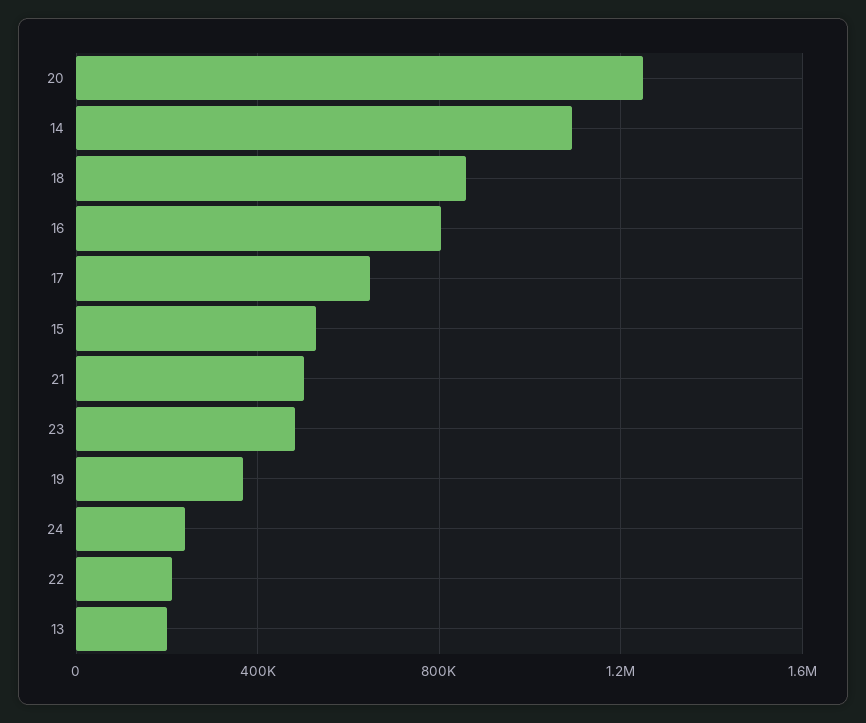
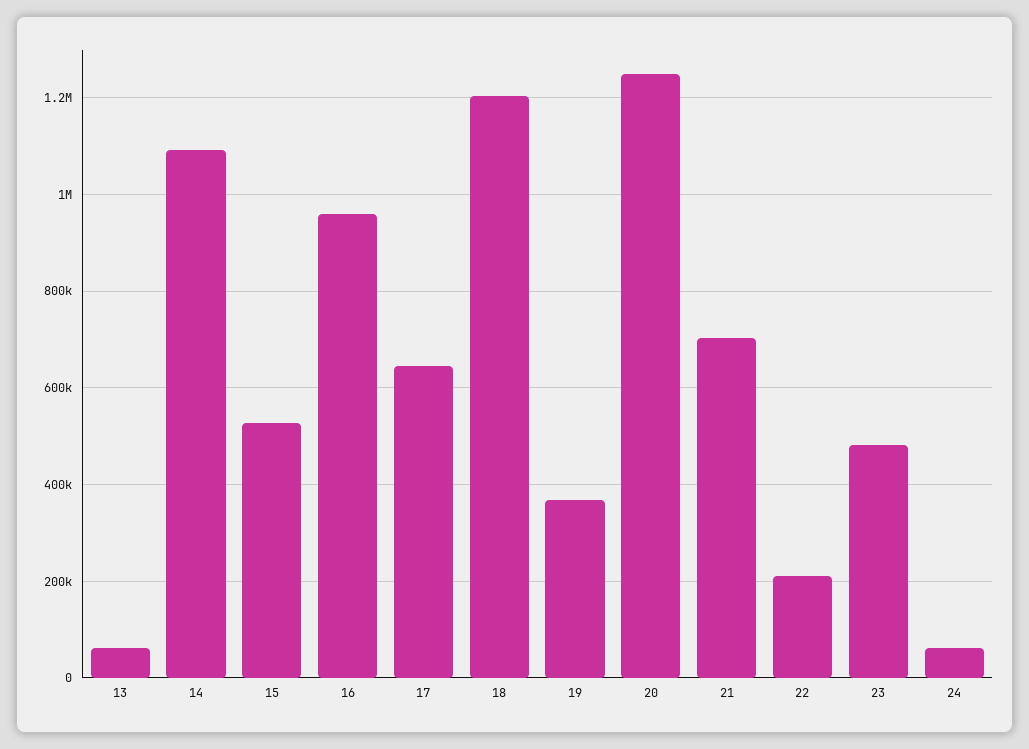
18: 850000 -> 1200000
16: 800000 -> 960000
21: 500000 -> 700000
24: 250000 -> 60000
13: 200000 -> 60000

